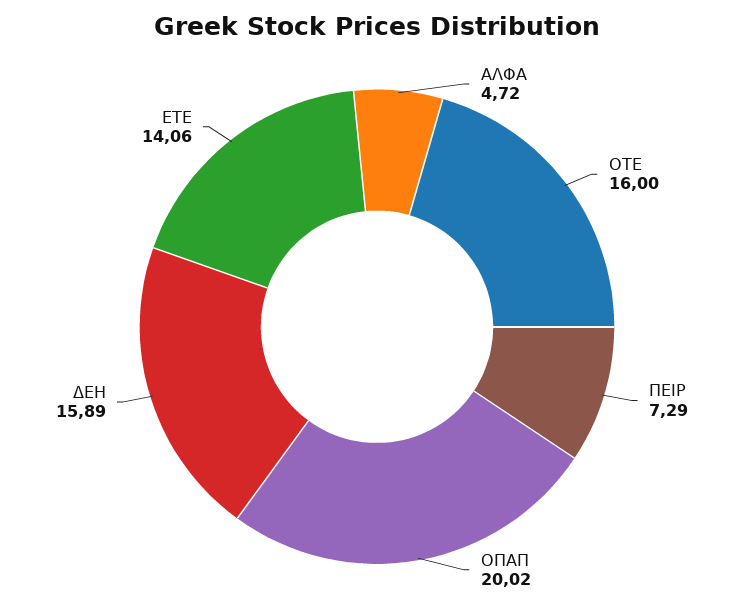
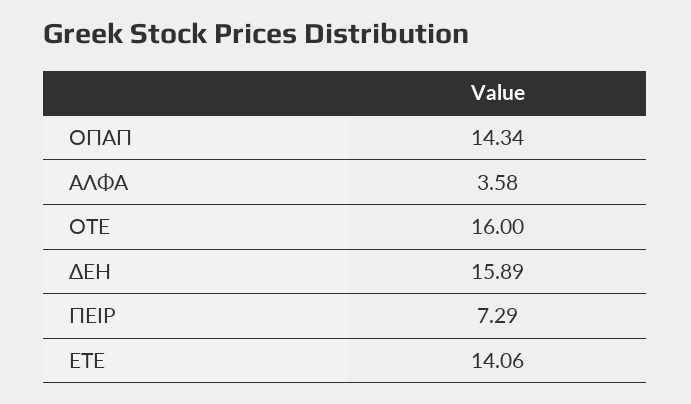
ΑΛΦΑ: 4.72 -> 3.58
ΟΠΑΠ: 20.02 -> 14.34

